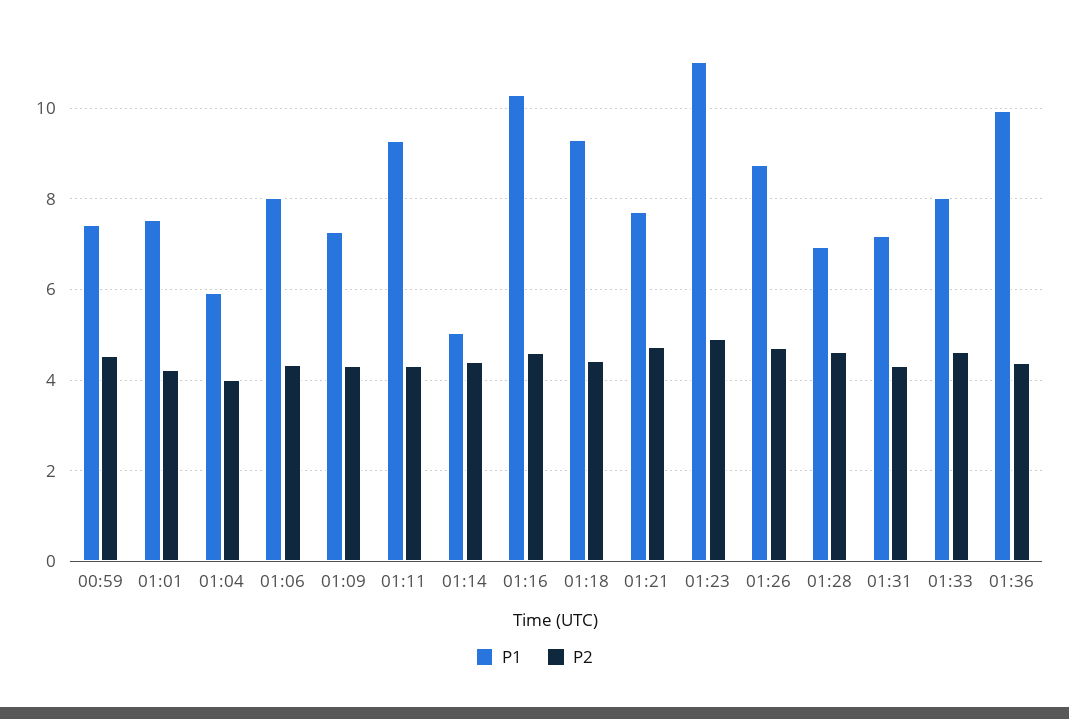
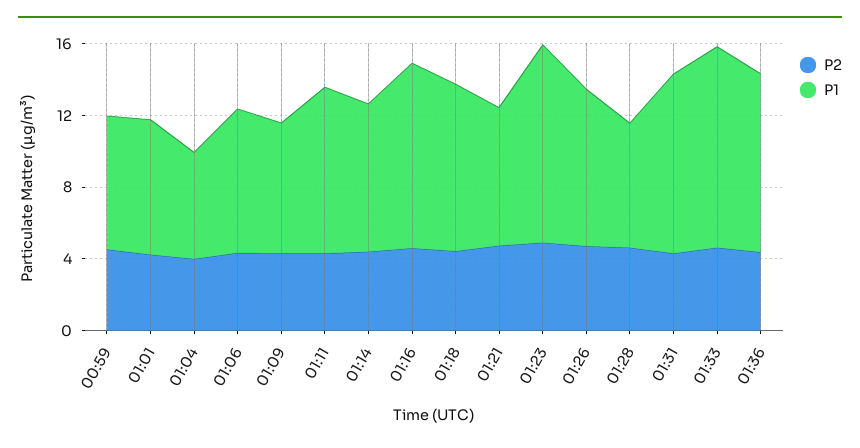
P1, 01:14: 5 -> 8
P1, 01:31: 7.2 -> 10
P1, 01:33: 8 -> 11

